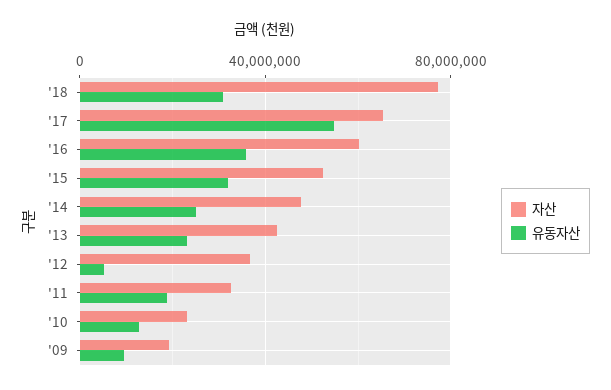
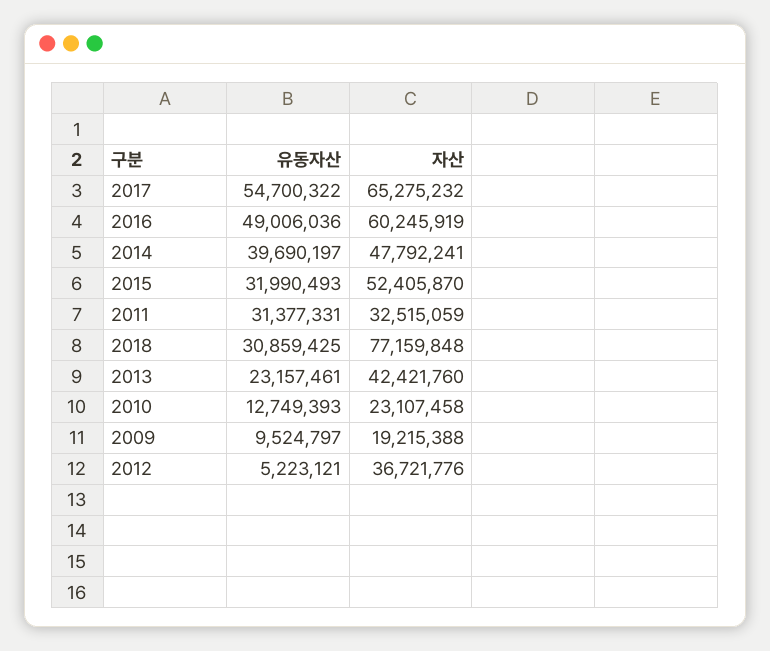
유동자산, '16: 35000000 -> 49006036
유동자산, '14: 25000000 -> 39690197
유동자산, '11: 20000000 -> 31377331

